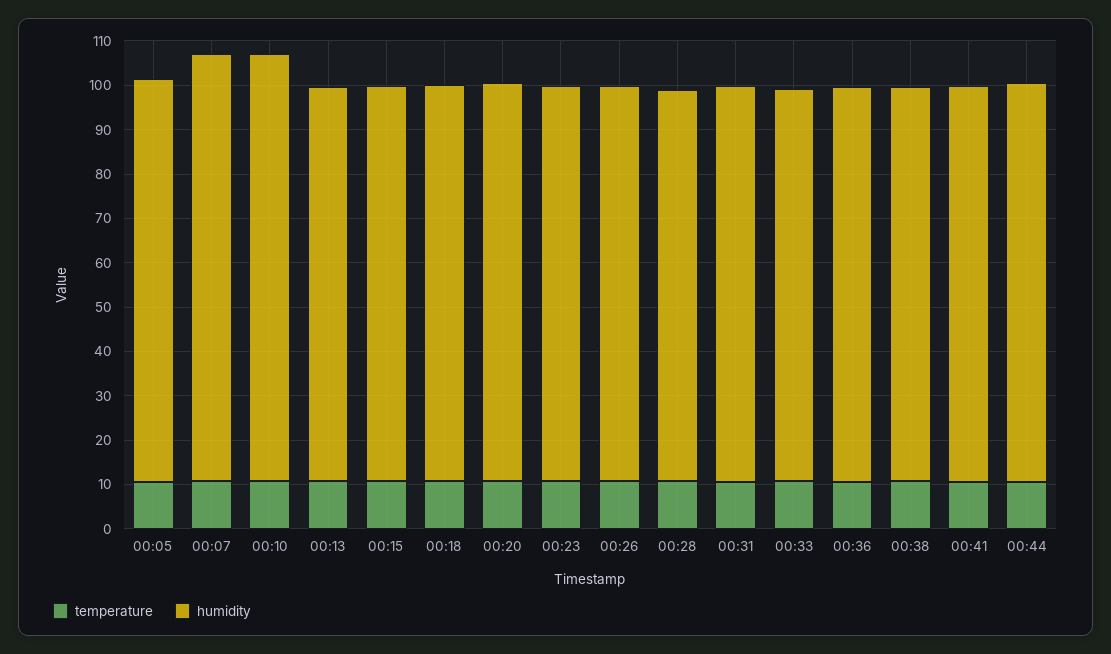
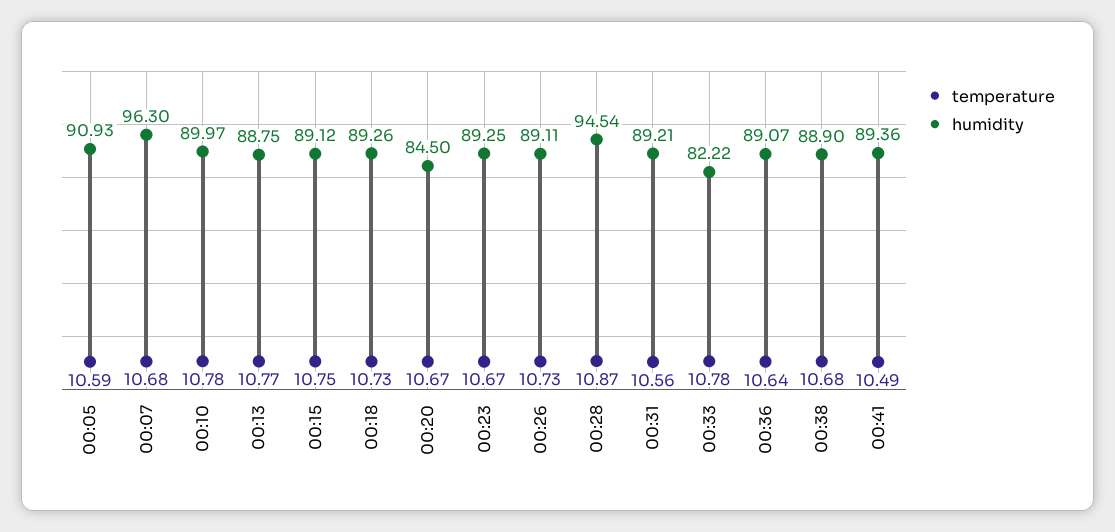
humidity, 00:10: 96 -> 89.97
humidity, 00:20: 90 -> 84.5
humidity, 00:28: 88 -> 94.54
humidity, 00:33: 88 -> 82.22
temperature, 00:44: 10 -> none
humidity, 00:44: 90 -> none

